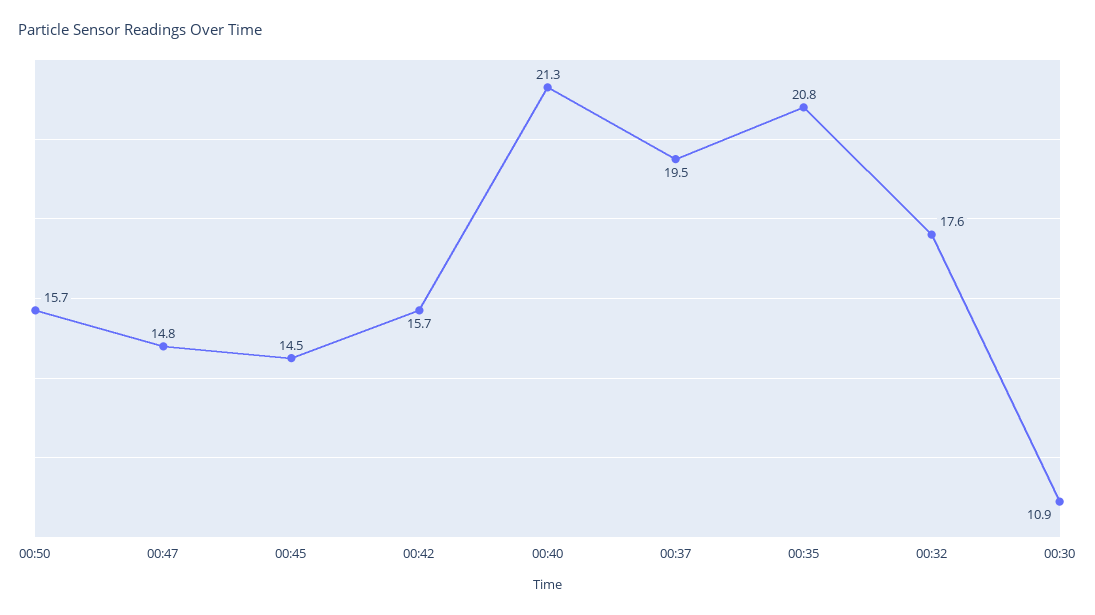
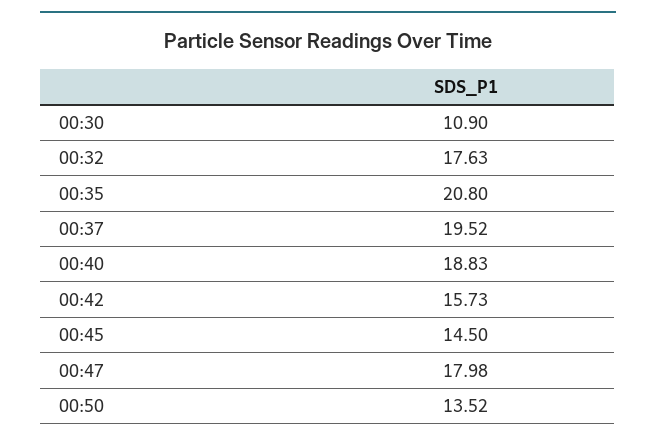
00:50: 15.7 -> 13.52
00:47: 14.8 -> 17.98
00:40: 21.3 -> 18.83

